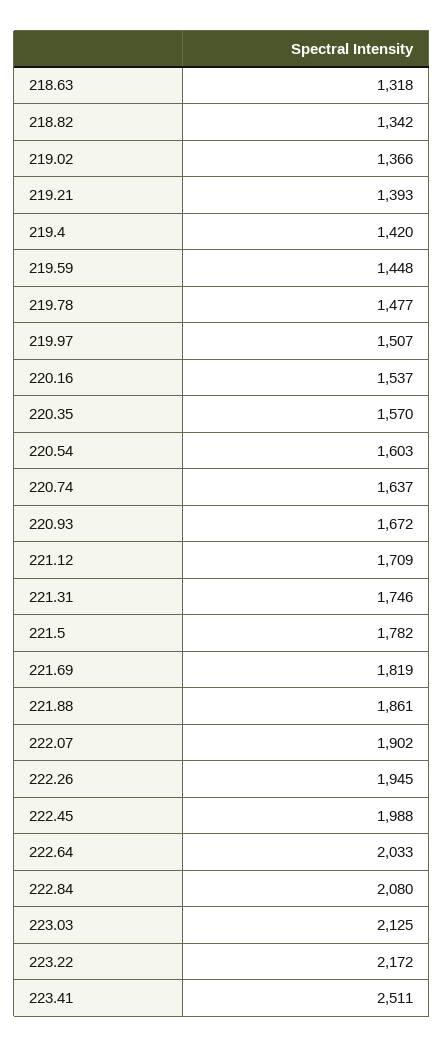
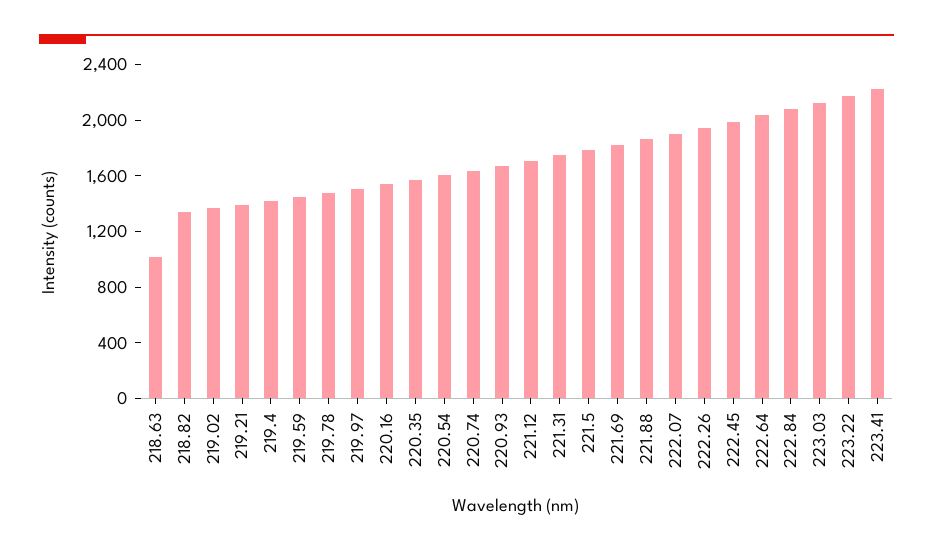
218.63: 1318 -> 1000
223.41: 2511 -> 2200

